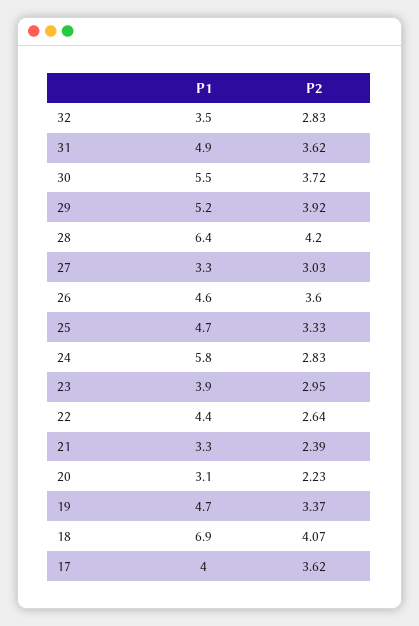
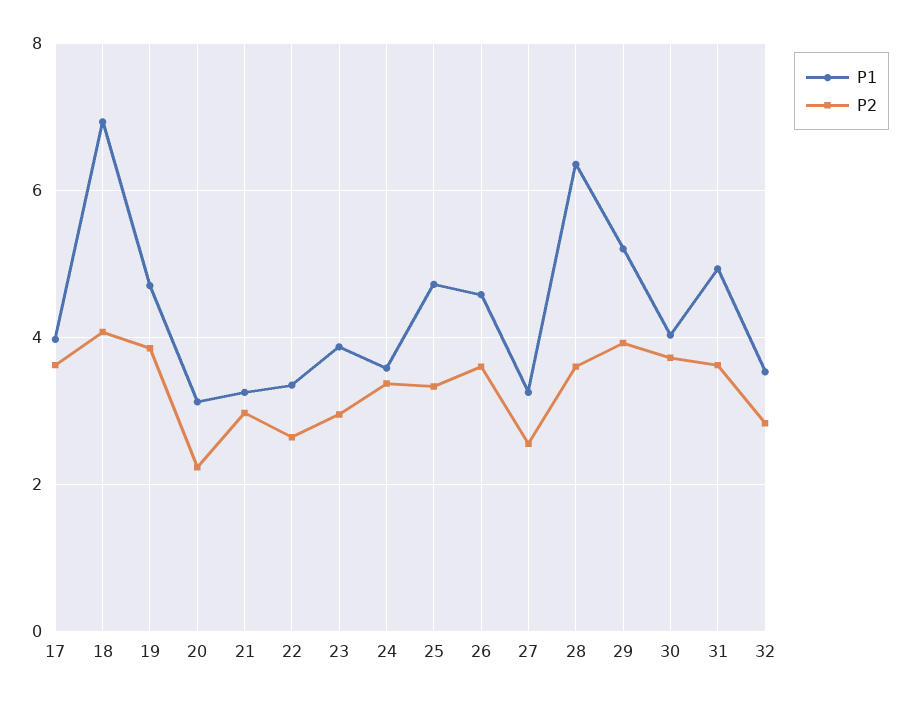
P1, 30: 5.5 -> 4
P2, 28: 4.2 -> 3.6
P2, 27: 3.03 -> 2.6
P1, 24: 5.8 -> 3.6
P2, 24: 2.83 -> 3.4
P1, 22: 4.4 -> 3.4
P2, 21: 2.39 -> 3
P2, 19: 3.37 -> 3.8

